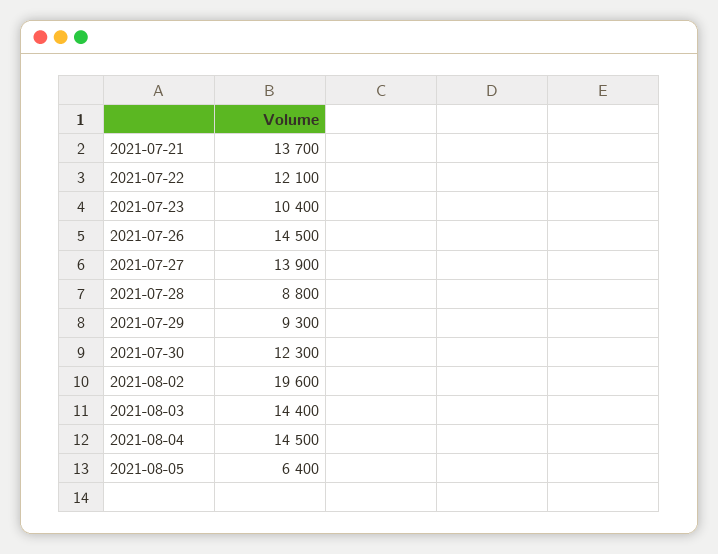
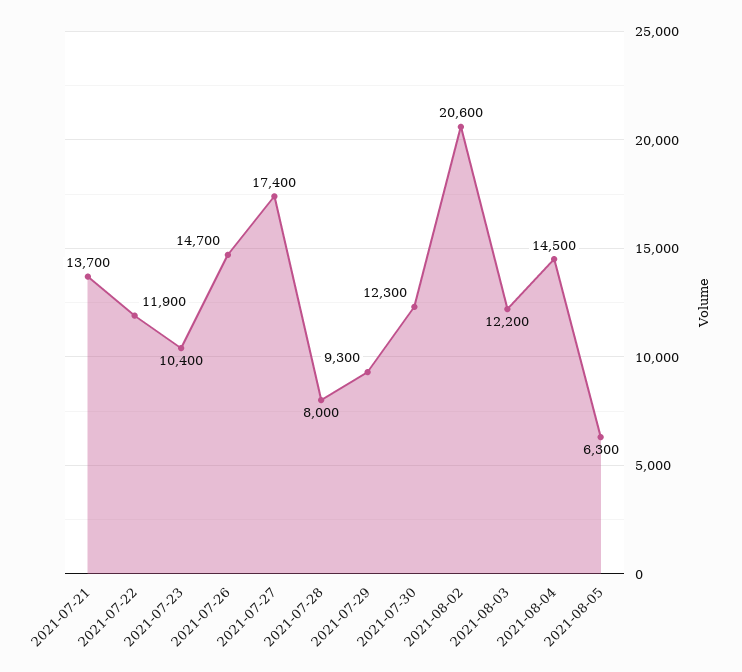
2021-07-22: 12100 -> 11900
2021-07-26: 14500 -> 14700
2021-07-27: 13900 -> 17400
2021-07-28: 8800 -> 8000
2021-08-02: 19600 -> 20600
2021-08-03: 14400 -> 12200
2021-08-05: 6400 -> 6300

